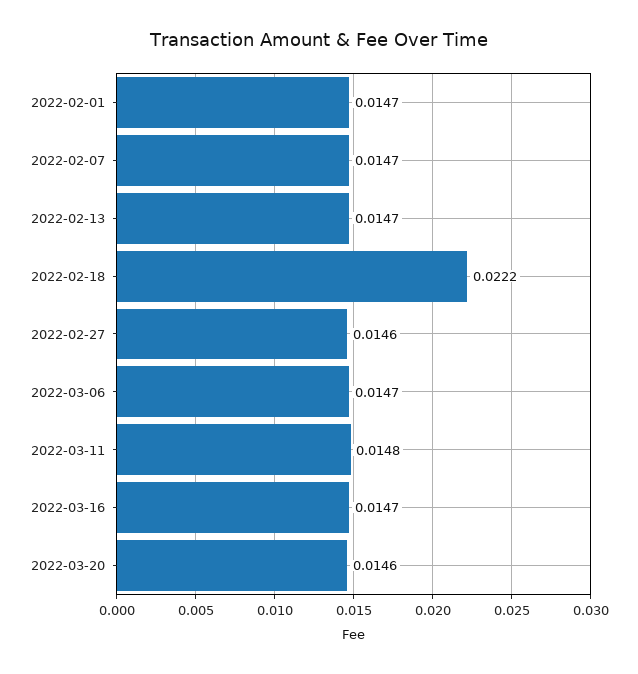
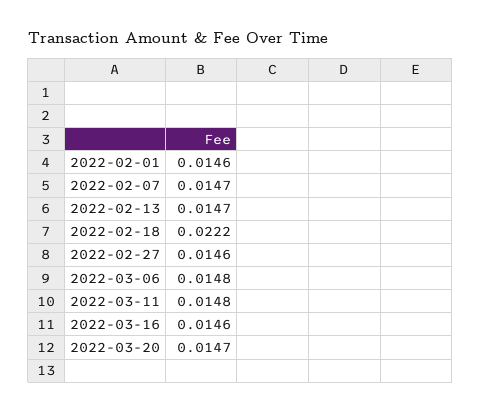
2022-02-01: 0.0147 -> 0.0146
2022-03-06: 0.0147 -> 0.0148
2022-03-16: 0.0147 -> 0.0146
2022-03-20: 0.0146 -> 0.0147

